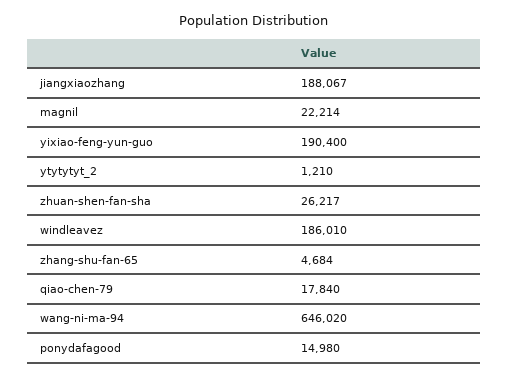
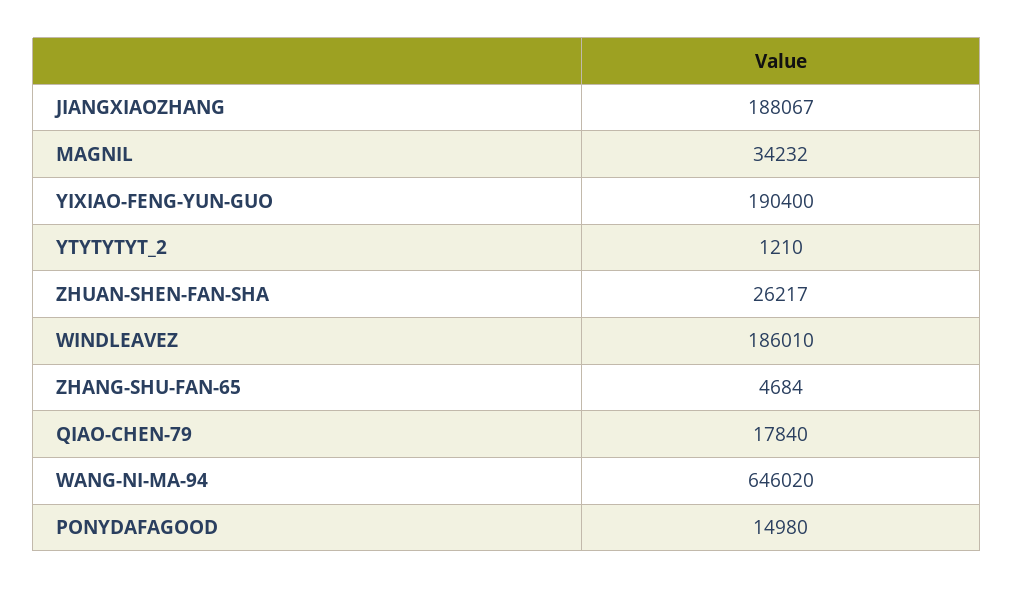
magnil: 22214 -> 34232

